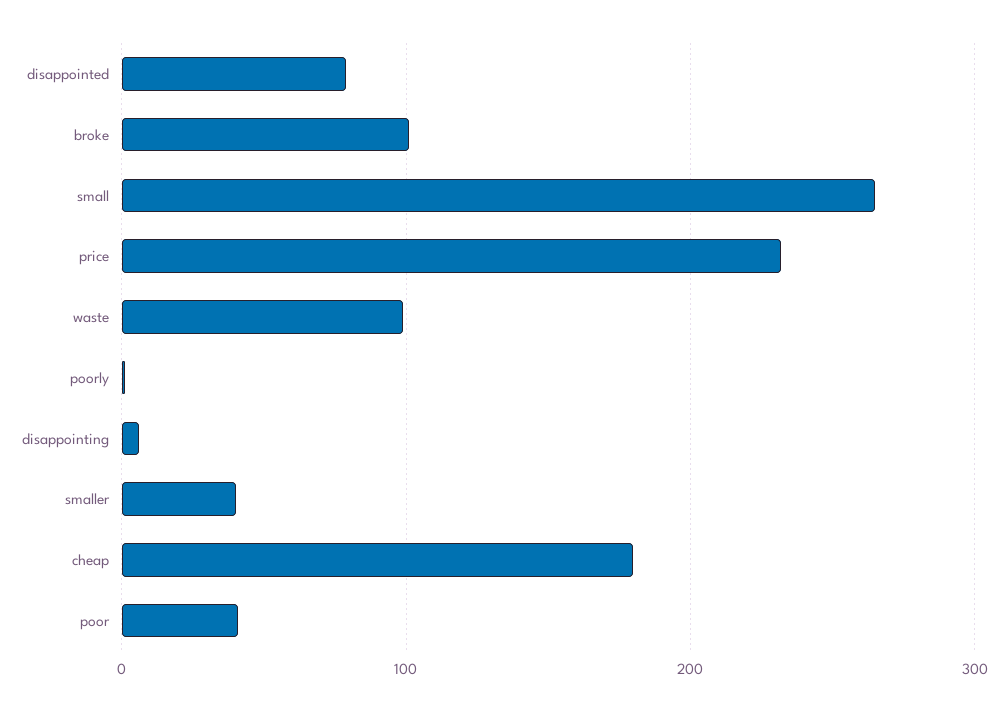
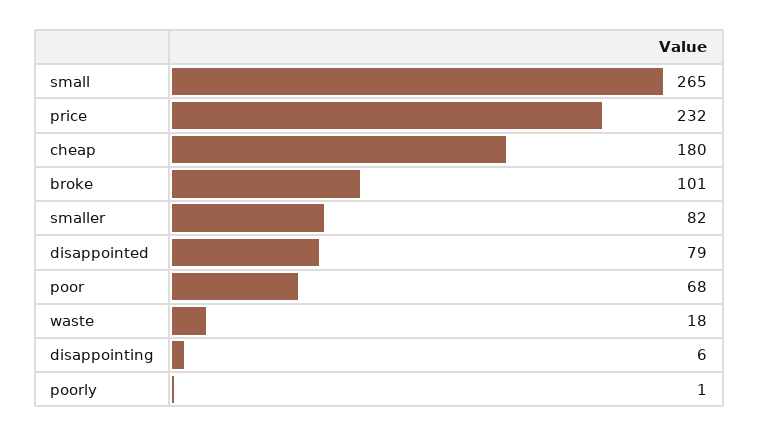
waste: 100 -> 18
smaller: 40 -> 82
poor: 40 -> 68

